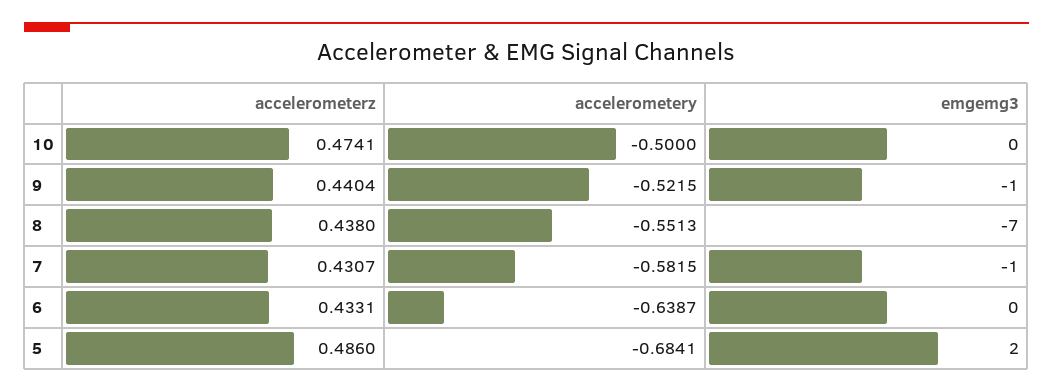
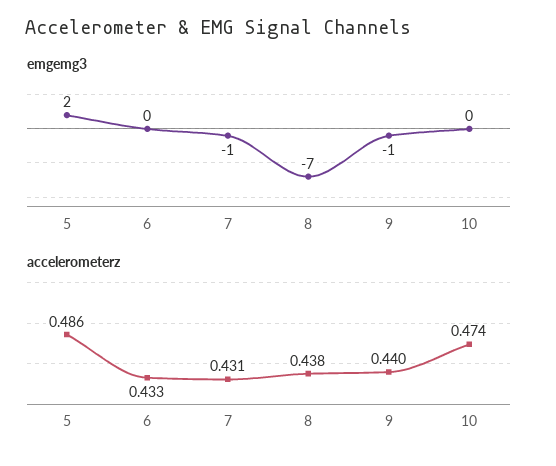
accelerometery, 10: -0.5 -> none
accelerometery, 9: -0.5215 -> none
accelerometery, 8: -0.5513 -> none
accelerometery, 7: -0.5815 -> none
accelerometery, 6: -0.6387 -> none
accelerometery, 5: -0.6841 -> none

